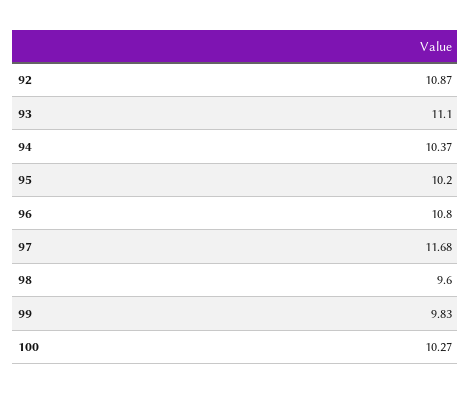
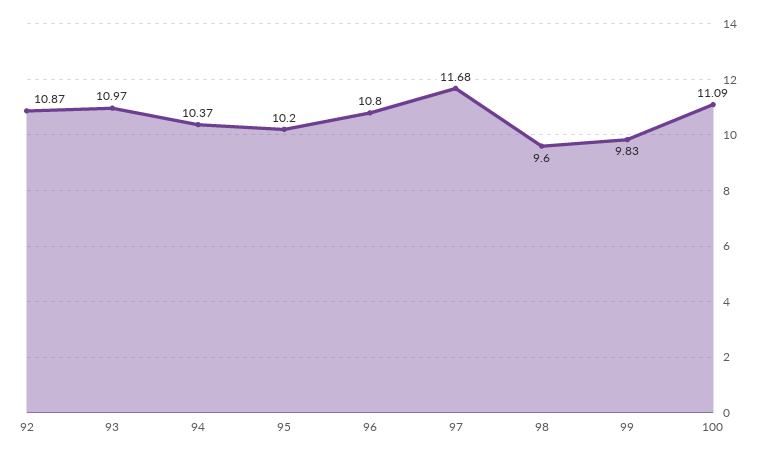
93: 11.1 -> 10.97
100: 10.27 -> 11.09

